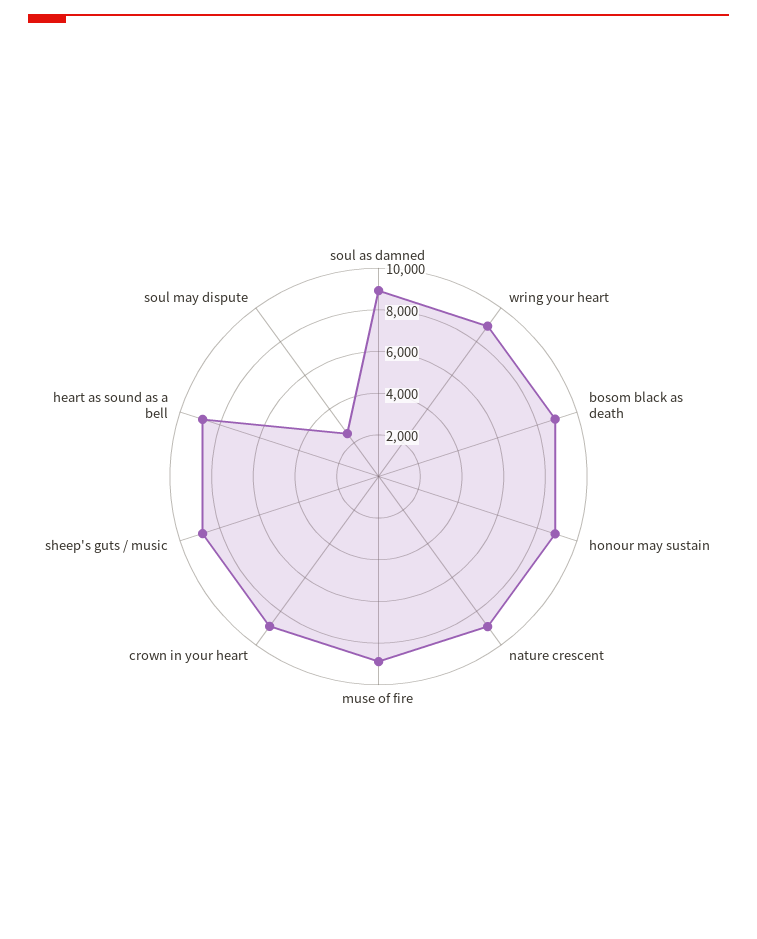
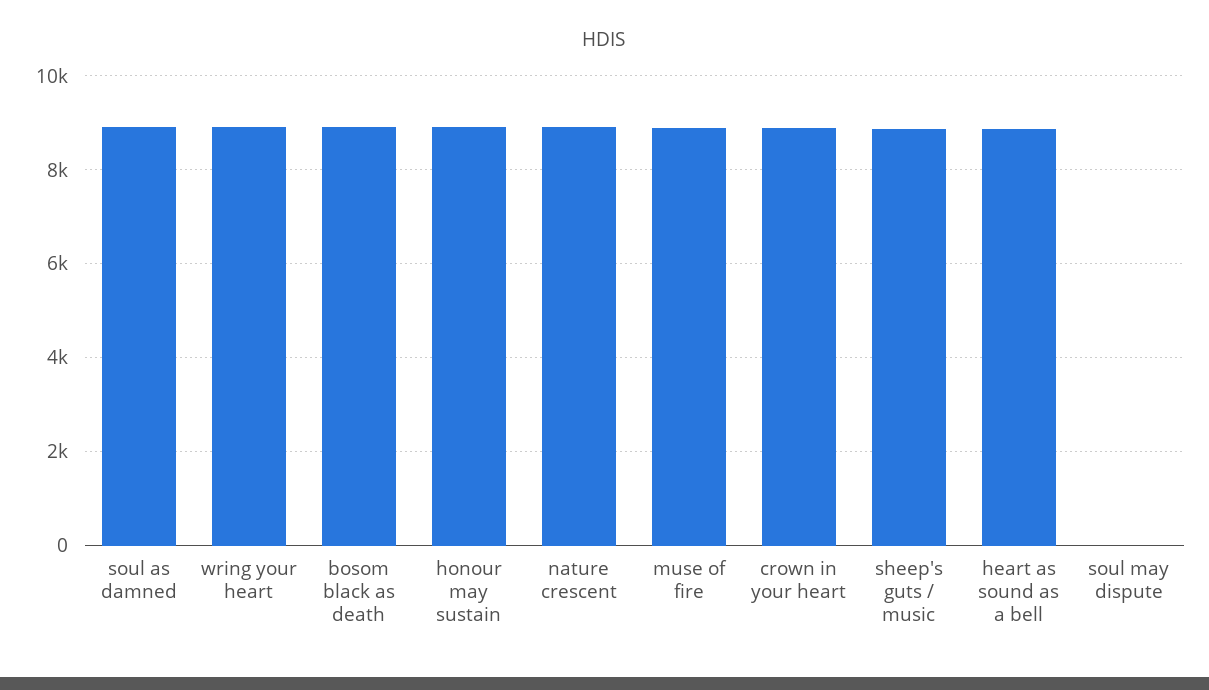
soul may dispute: 2500 -> 0

